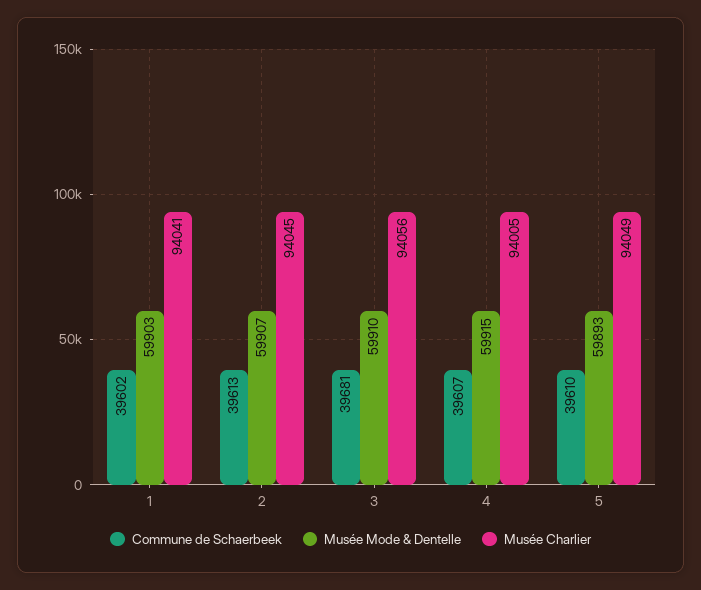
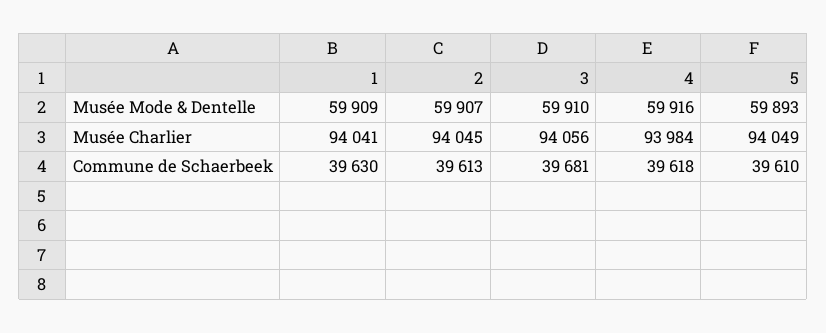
Commune de Schaerbeek, 1: 39602 -> 39630
Musée Mode & Dentelle, 1: 59903 -> 59909
Commune de Schaerbeek, 4: 39607 -> 39618
Musée Mode & Dentelle, 4: 59915 -> 59916
Musée Charlier, 4: 94005 -> 93984

